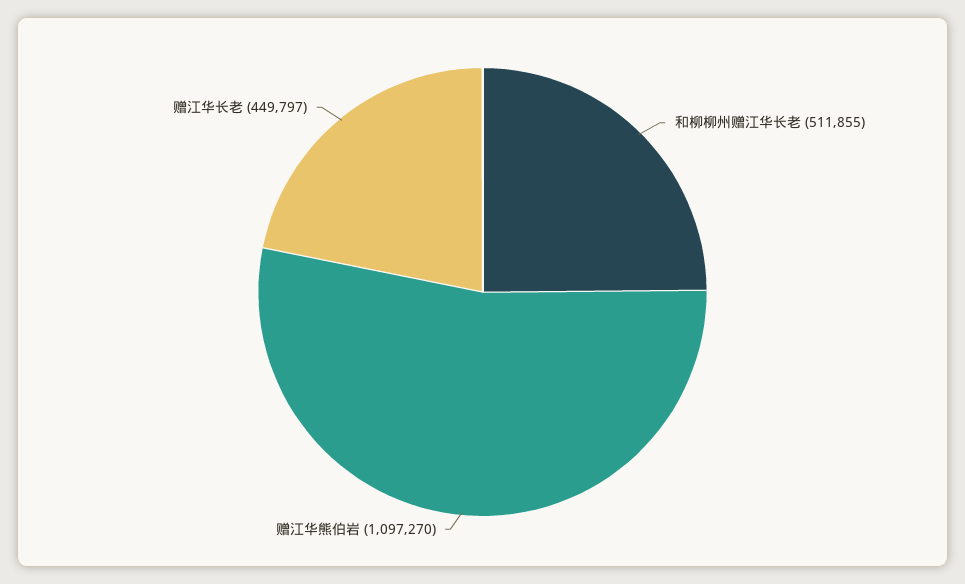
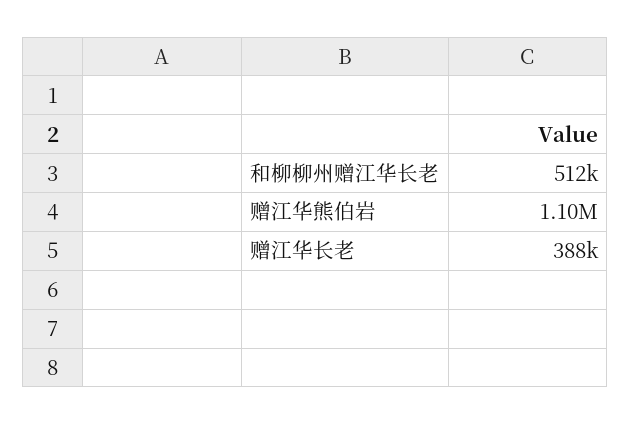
赠江华长老: 449797 -> 388000

